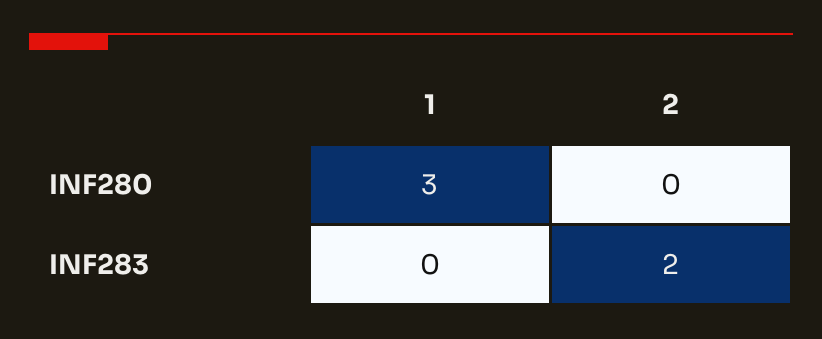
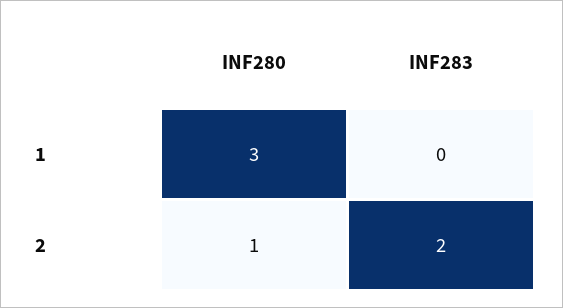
2, INF280: 0 -> 1

